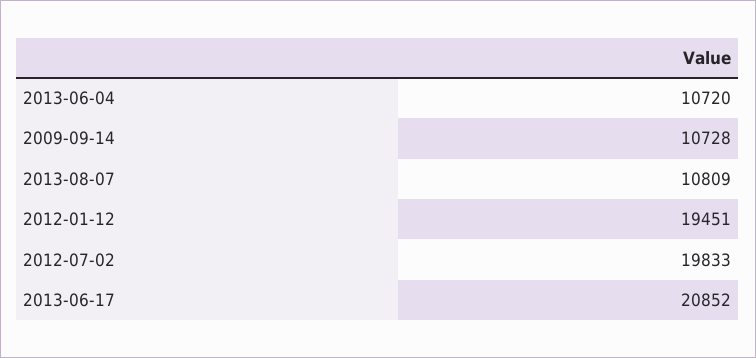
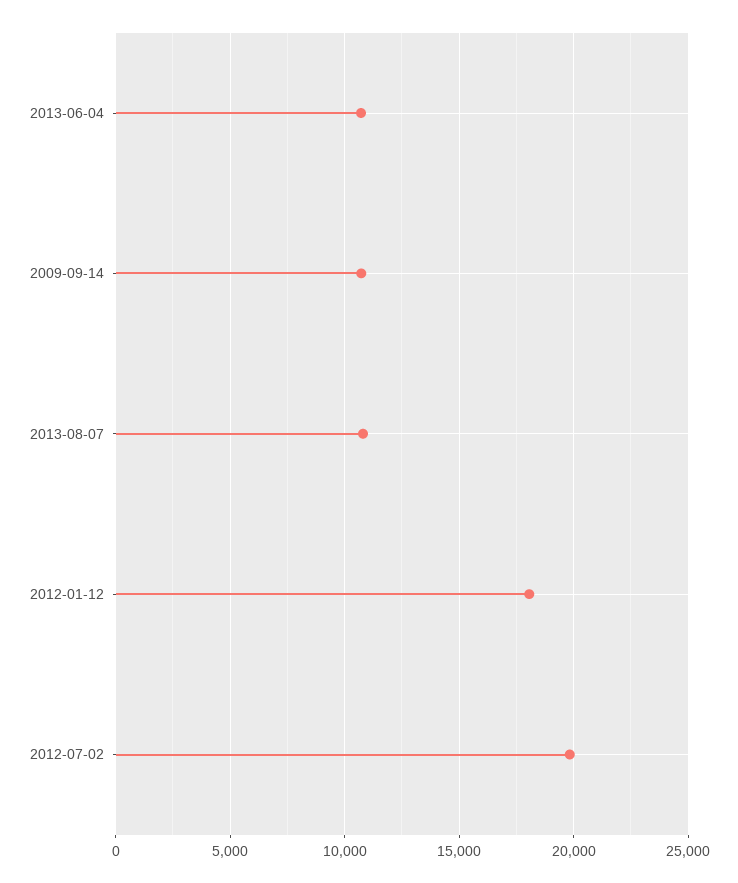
2012-01-12: 19451 -> 18000
2013-06-17: 20852 -> none

